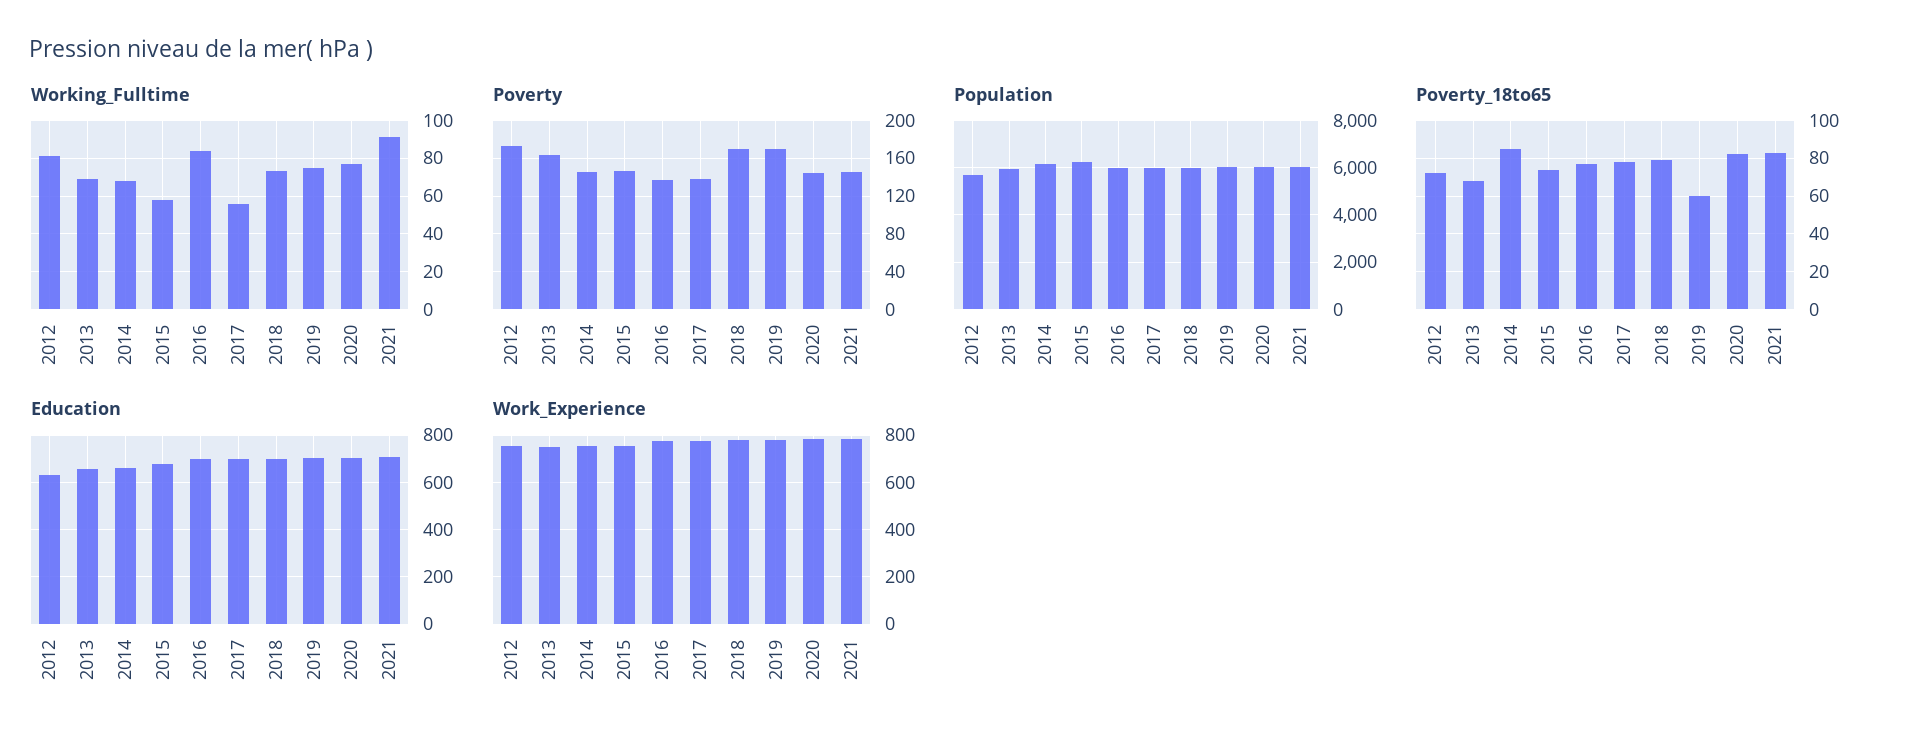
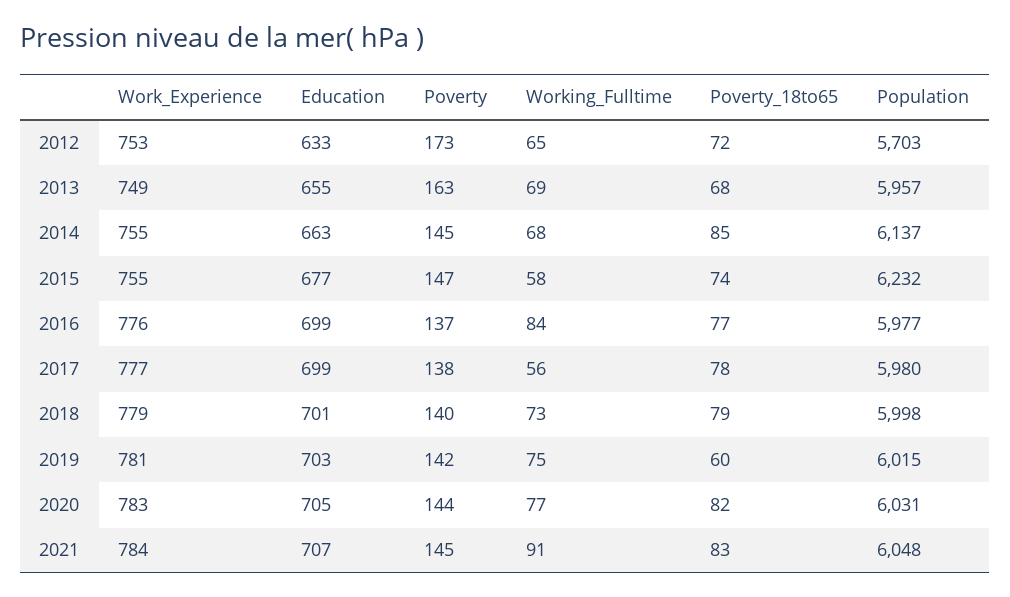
Working_Fulltime, 2012: 80 -> 65
Poverty, 2018: 170 -> 140
Poverty, 2019: 170 -> 142

